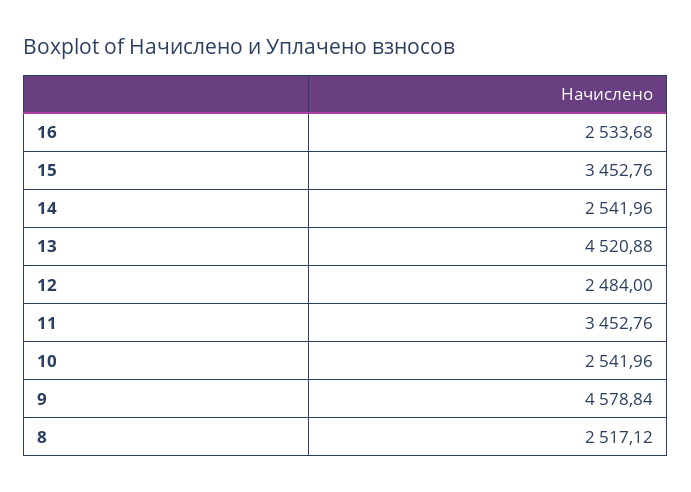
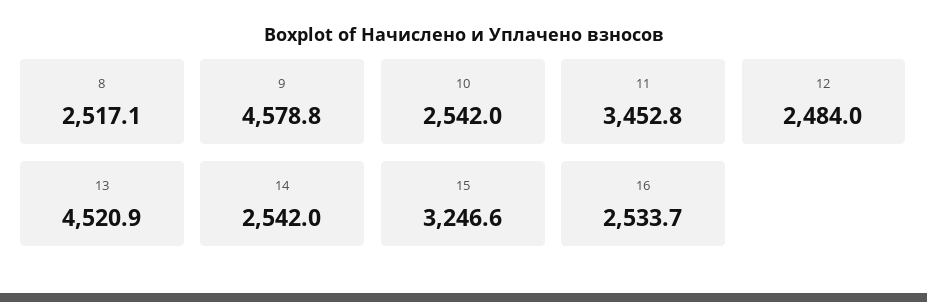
15: 3452.76 -> 3246.6

